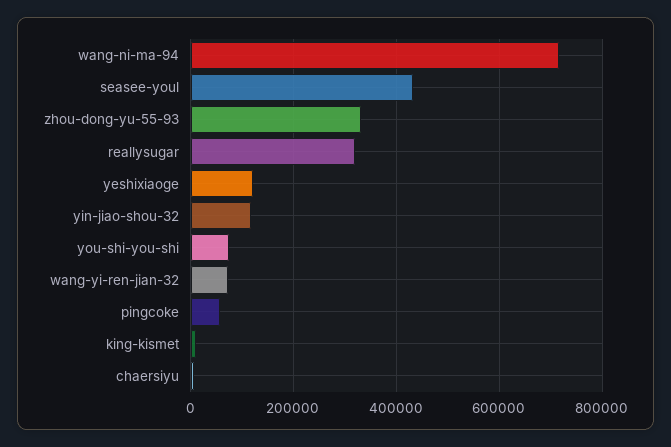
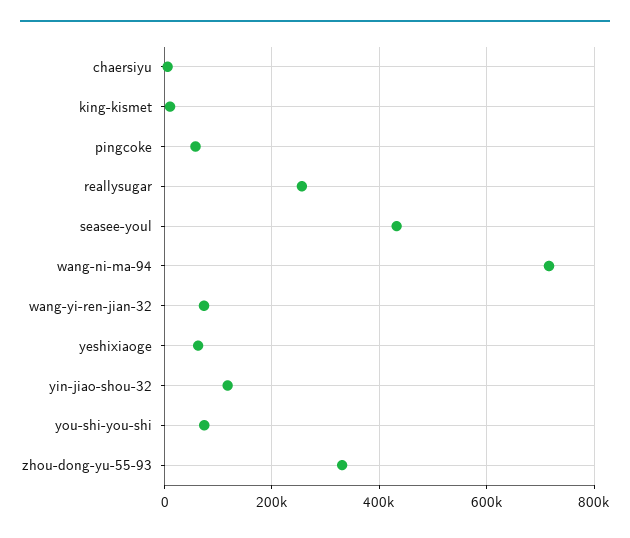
reallysugar: 320000 -> 260000
yeshixiaoge: 120000 -> 60000

